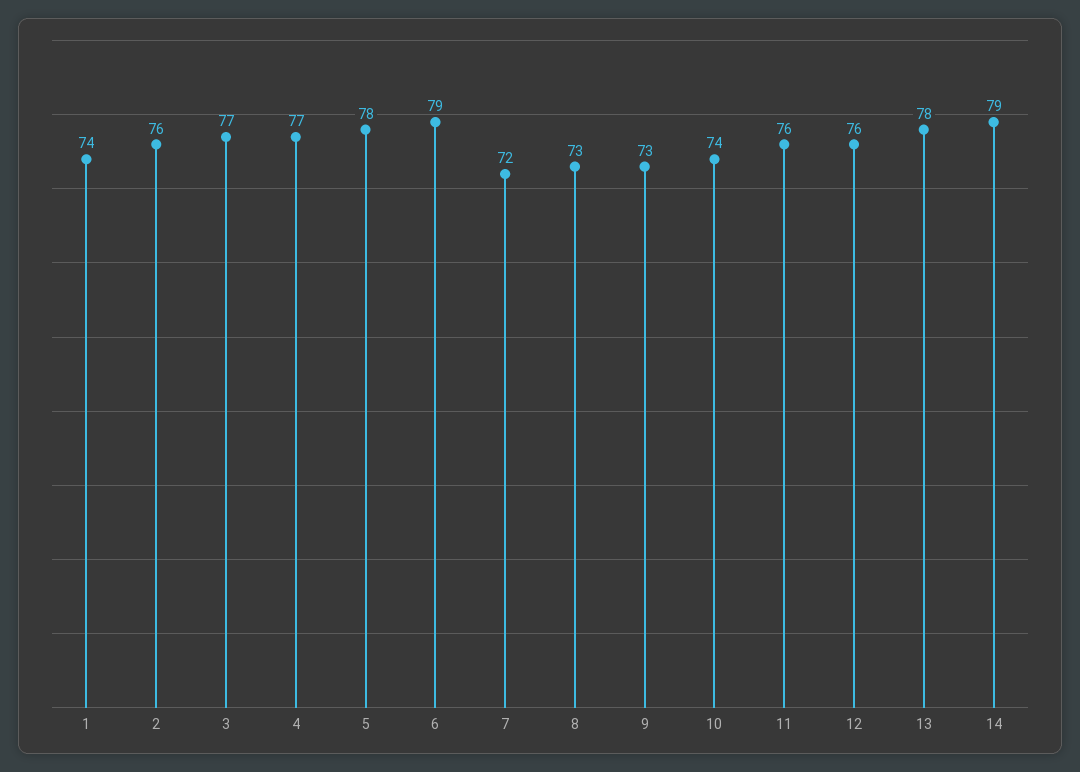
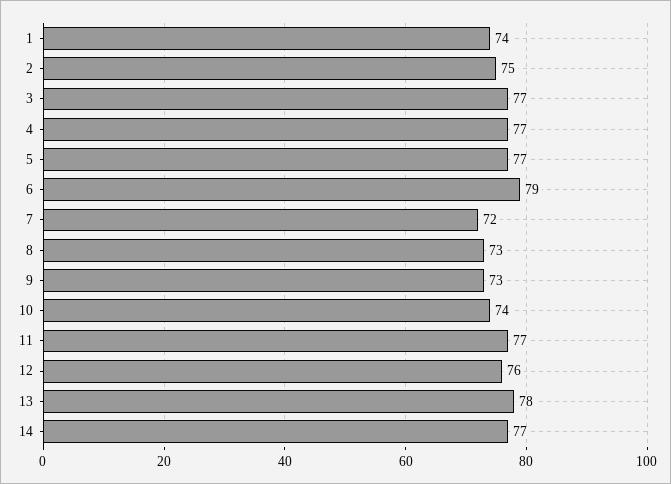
2: 76 -> 75
5: 78 -> 77
11: 76 -> 77
14: 79 -> 77

